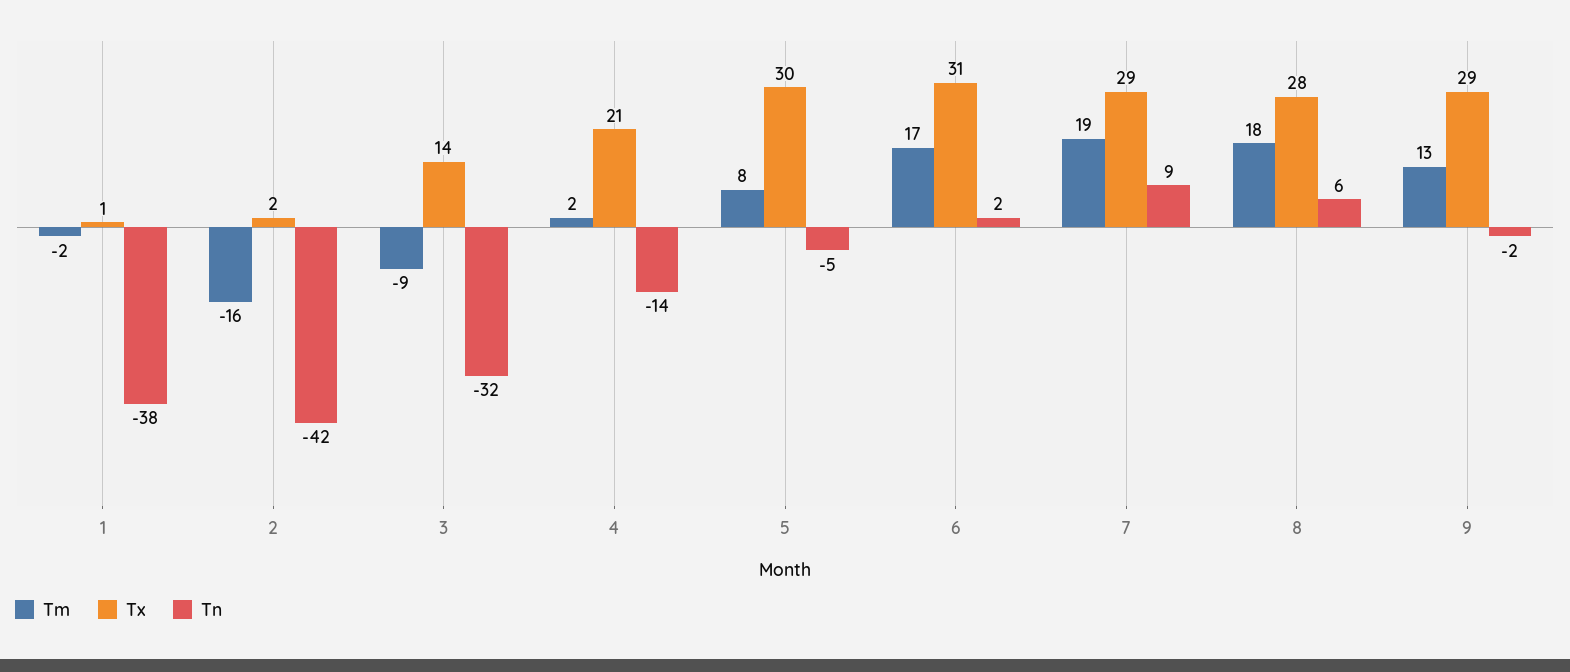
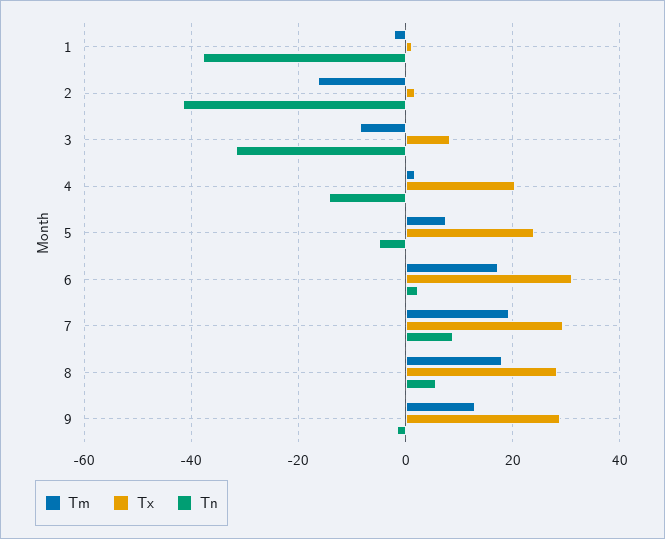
Tx, 3: 14 -> 8
Tx, 5: 30 -> 24

